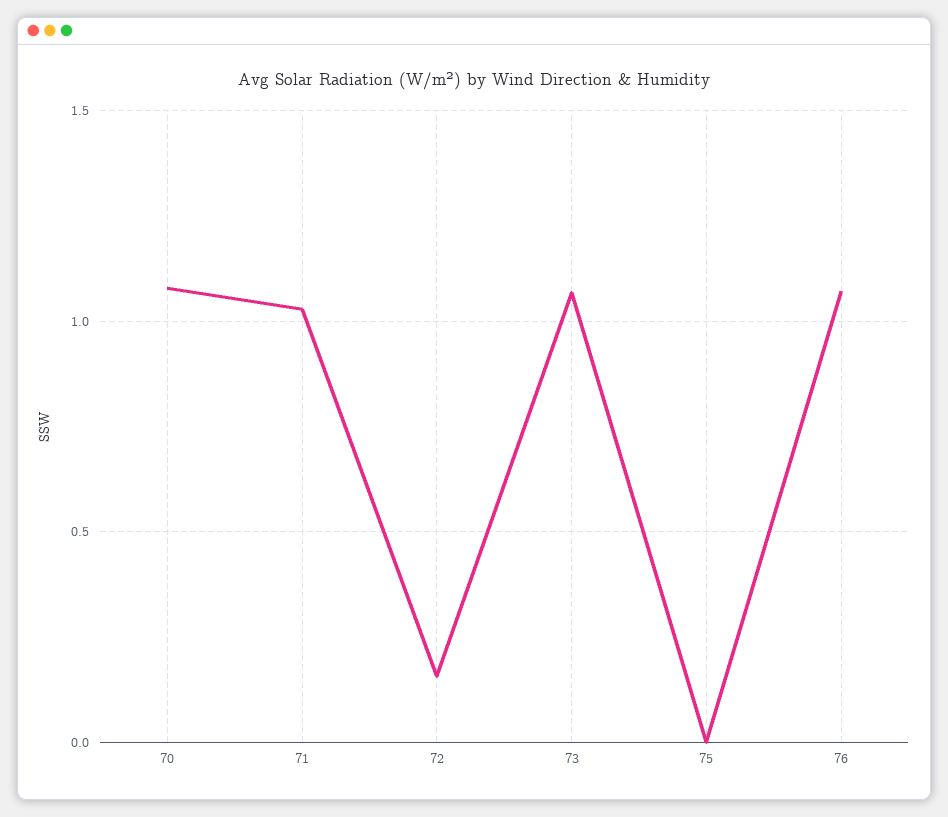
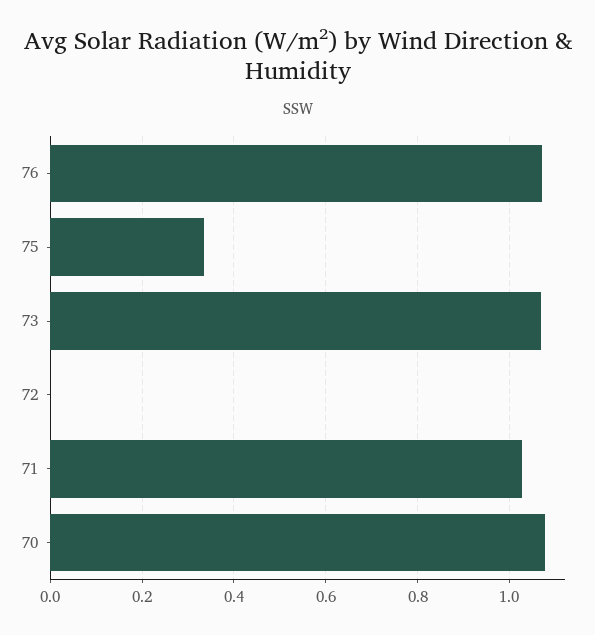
72: 0.15 -> 0
75: 0 -> 0.34

